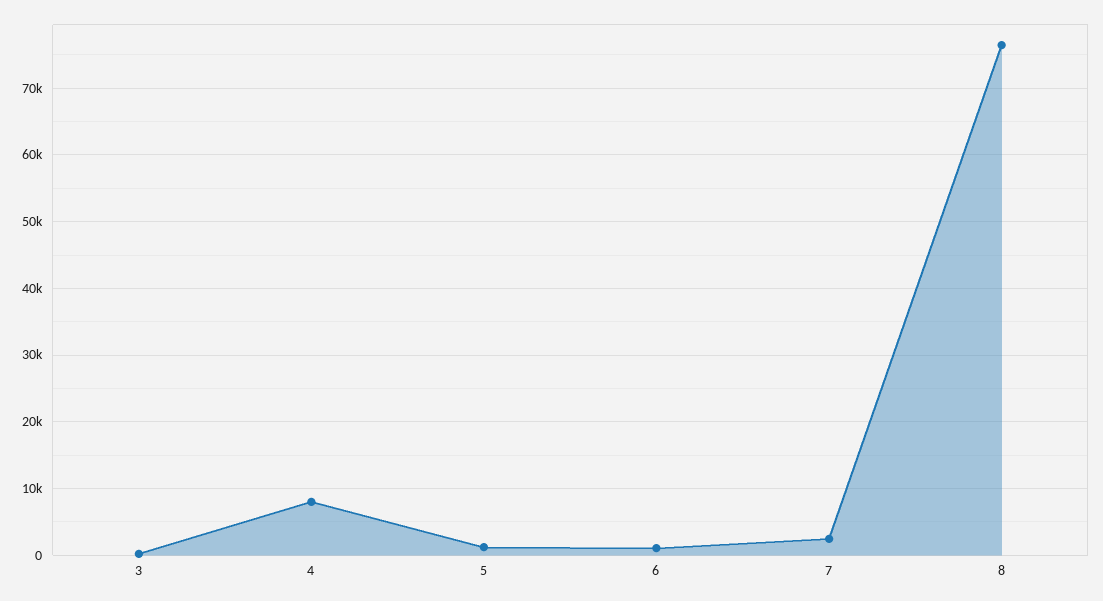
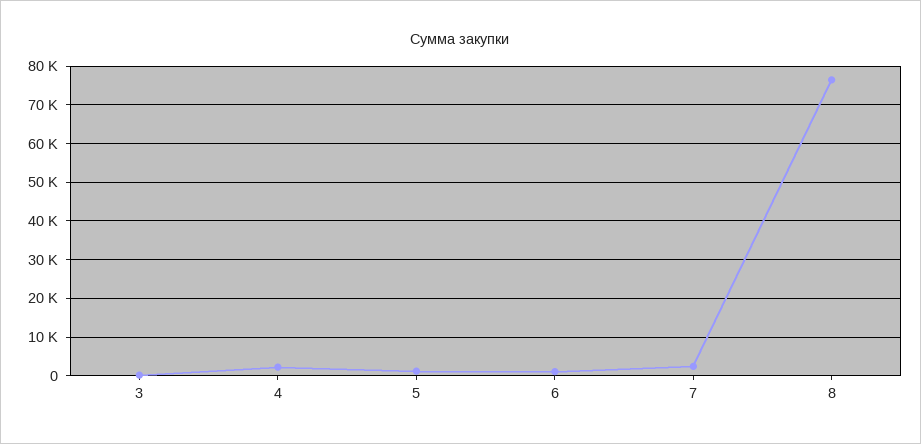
4: 8000 -> 2000

